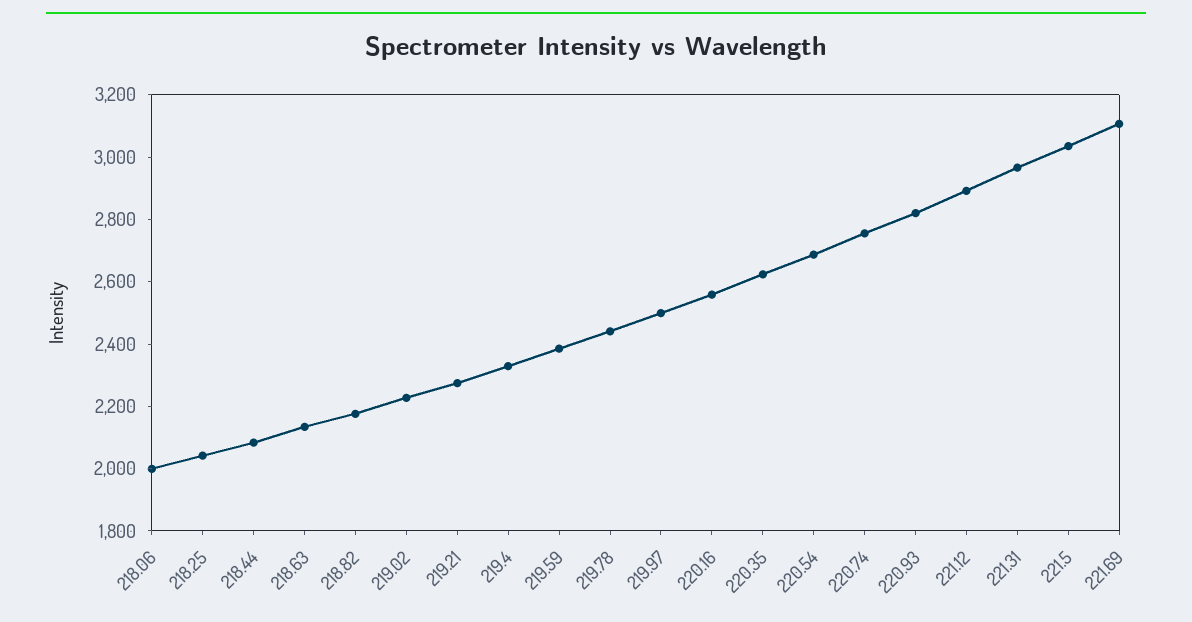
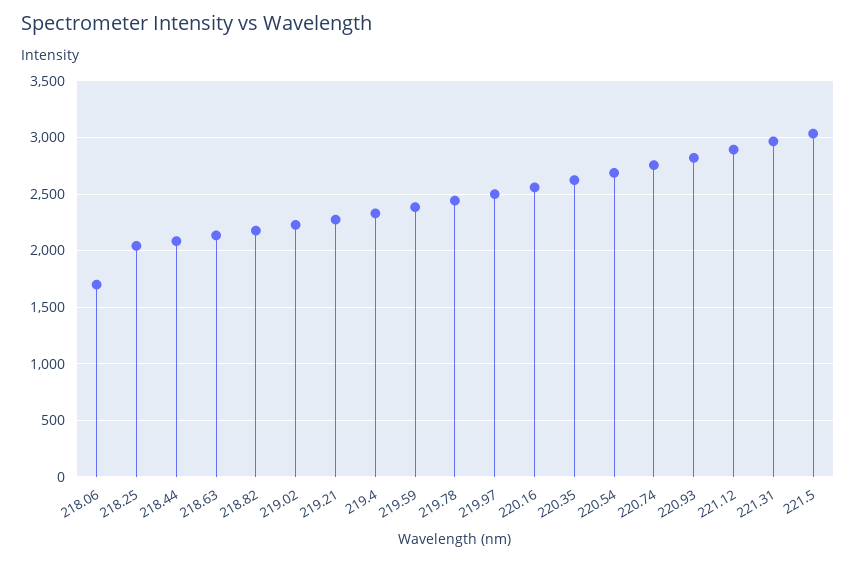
218.06: 2000 -> 1700
221.69: 3100 -> none

